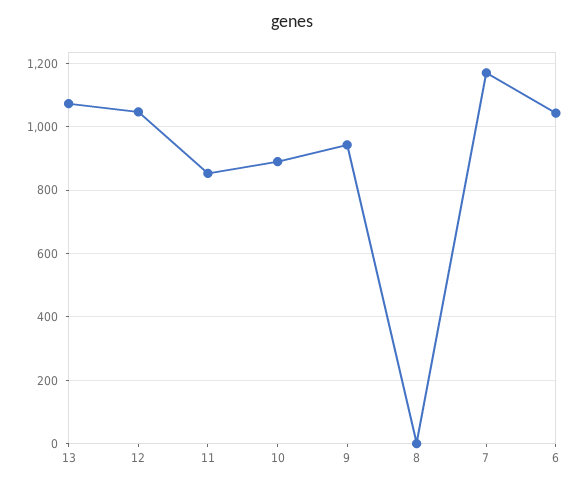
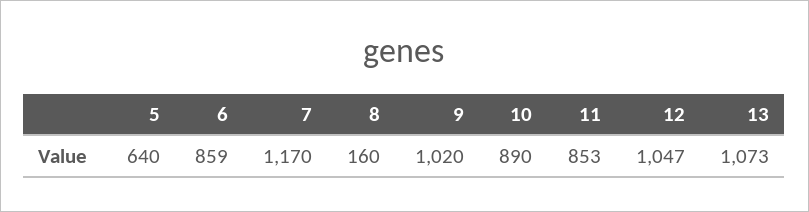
9: 940 -> 1020
8: 0 -> 160
6: 1040 -> 859
5: none -> 640

